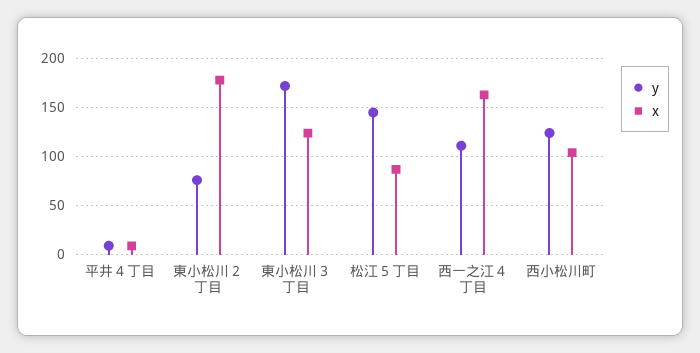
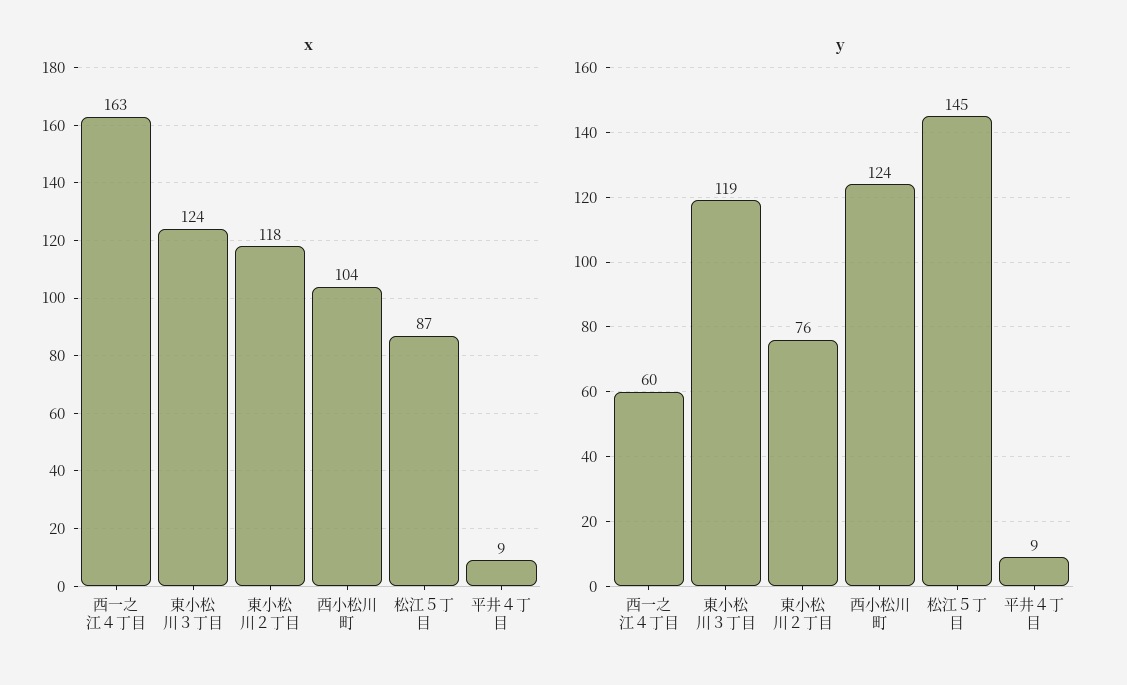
x, 東小松川２丁目: 180 -> 118
y, 東小松川３丁目: 170 -> 119
y, 西一之江４丁目: 110 -> 60

